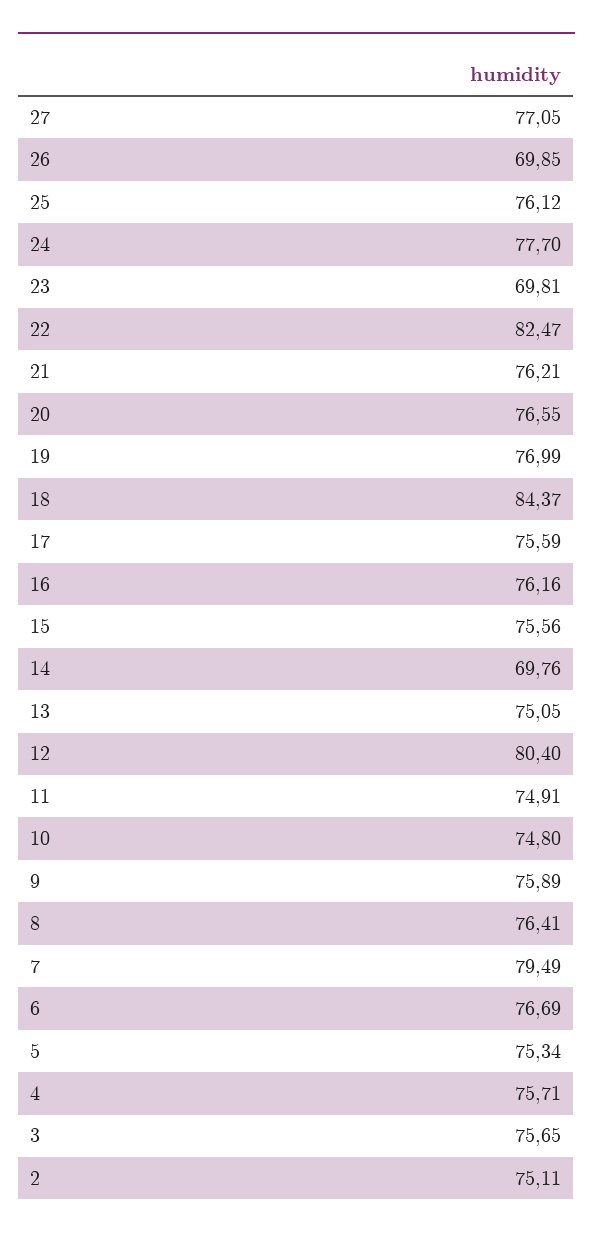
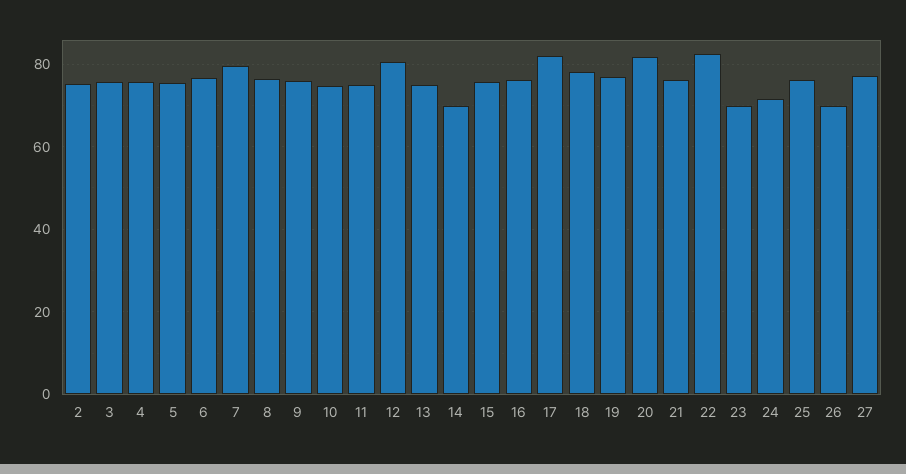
24: 77.7 -> 72
20: 76.55 -> 82
18: 84.37 -> 78
17: 75.59 -> 82

